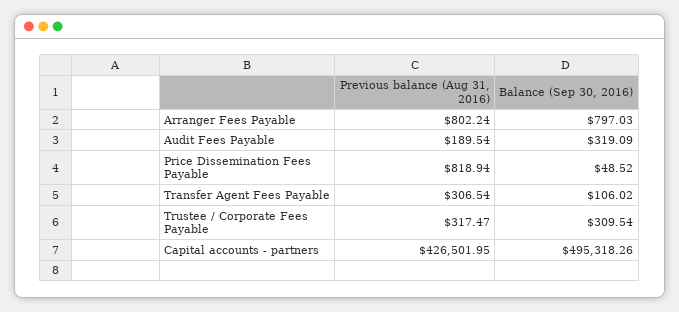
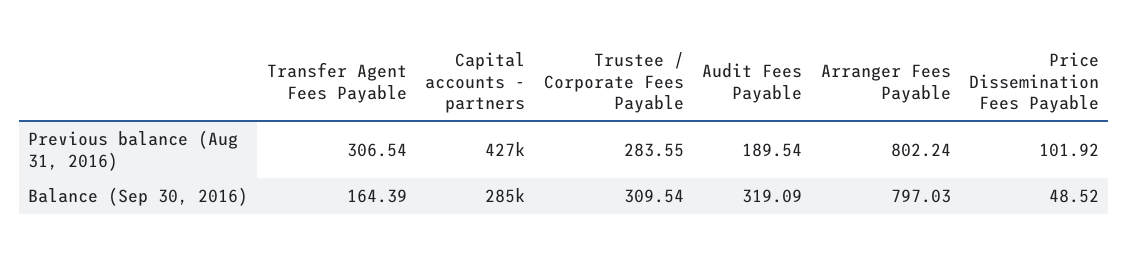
Previous balance (Aug 31, 2016), Price Dissemination Fees Payable: 818.94 -> 101.92
Balance (Sep 30, 2016), Transfer Agent Fees Payable: 106.02 -> 164.39
Previous balance (Aug 31, 2016), Trustee / Corporate Fees Payable: 317.47 -> 283.55
Balance (Sep 30, 2016), Capital accounts - partners: 495318.26 -> 285000

